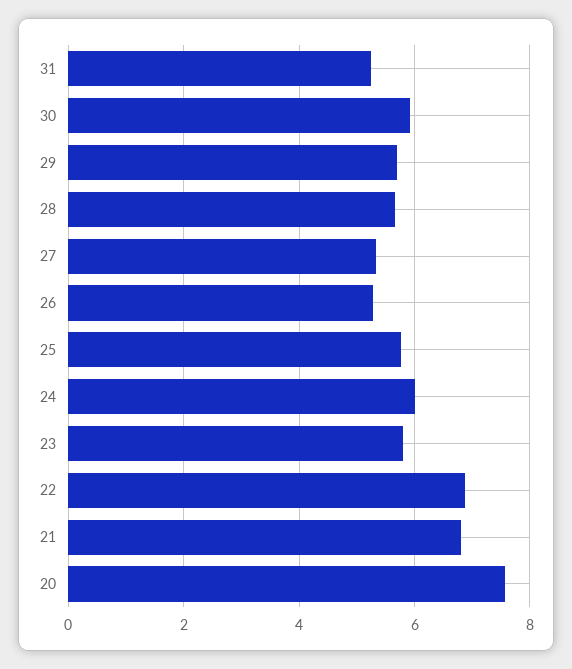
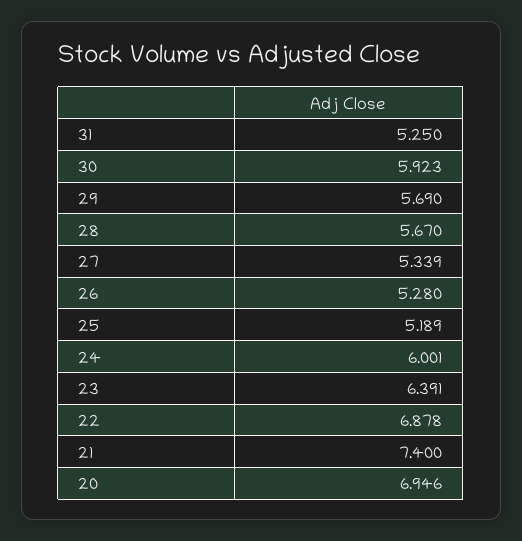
25: 5.8 -> 5.189
23: 5.8 -> 6.391
21: 6.8 -> 7.4
20: 7.6 -> 6.946

